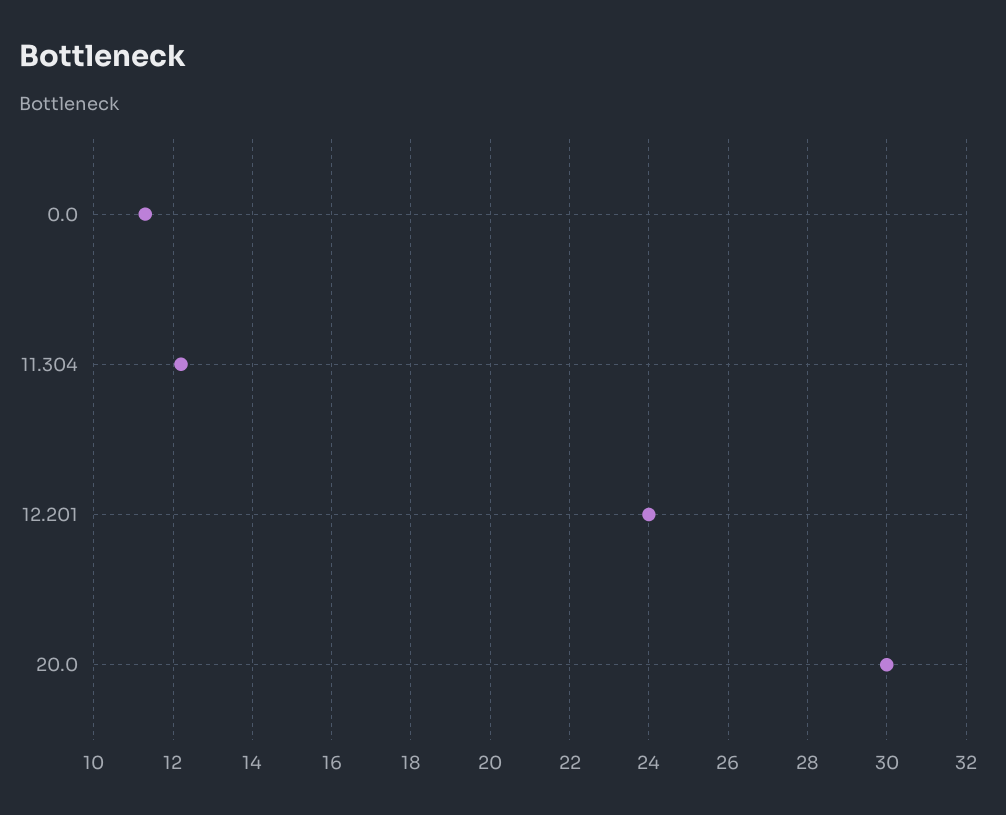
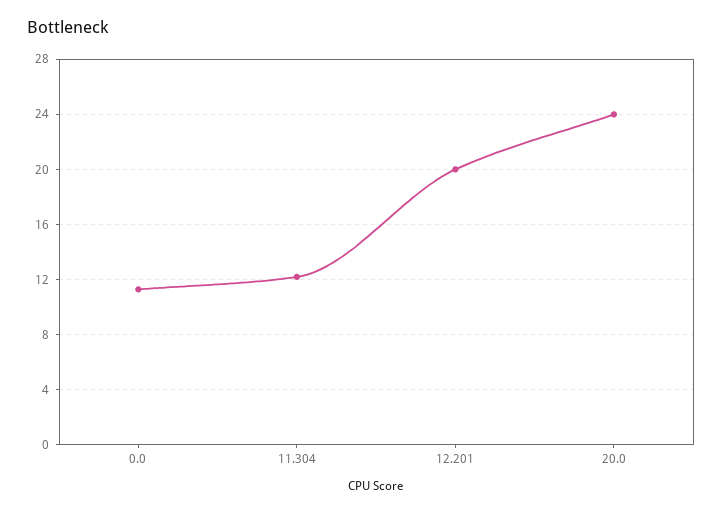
12.201: 24 -> 20
20.0: 30 -> 24

